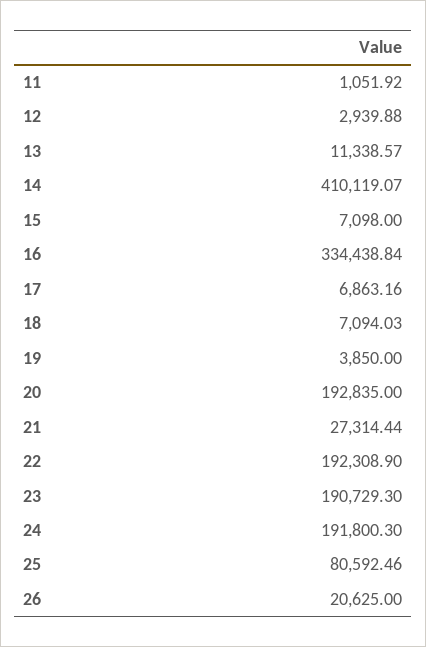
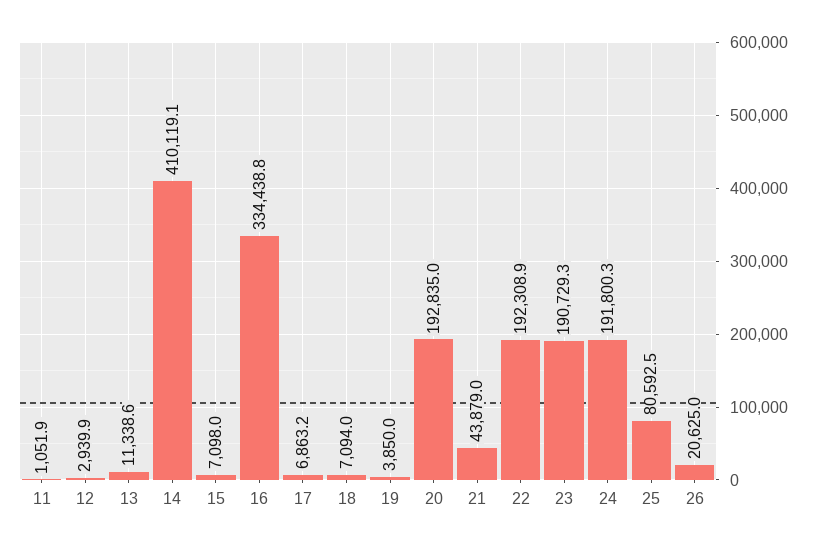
21: 27314.44 -> 43879

